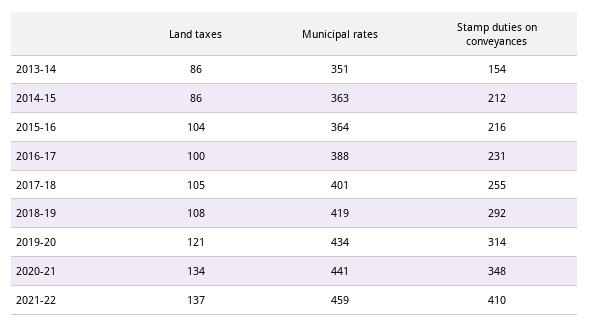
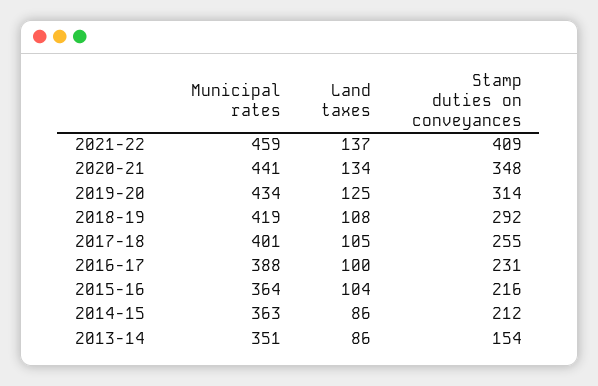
Land taxes, 2019-20: 121 -> 125
Stamp duties on conveyances, 2021-22: 410 -> 409

